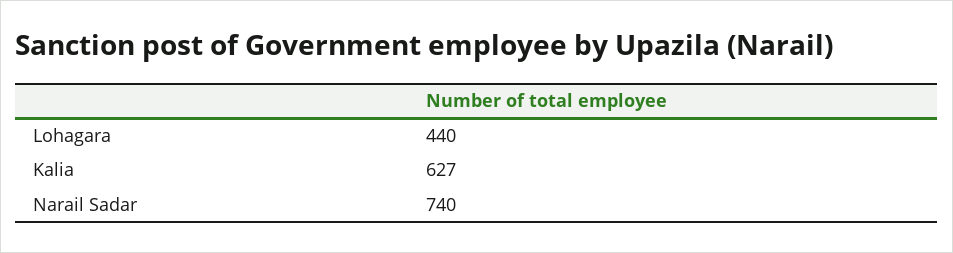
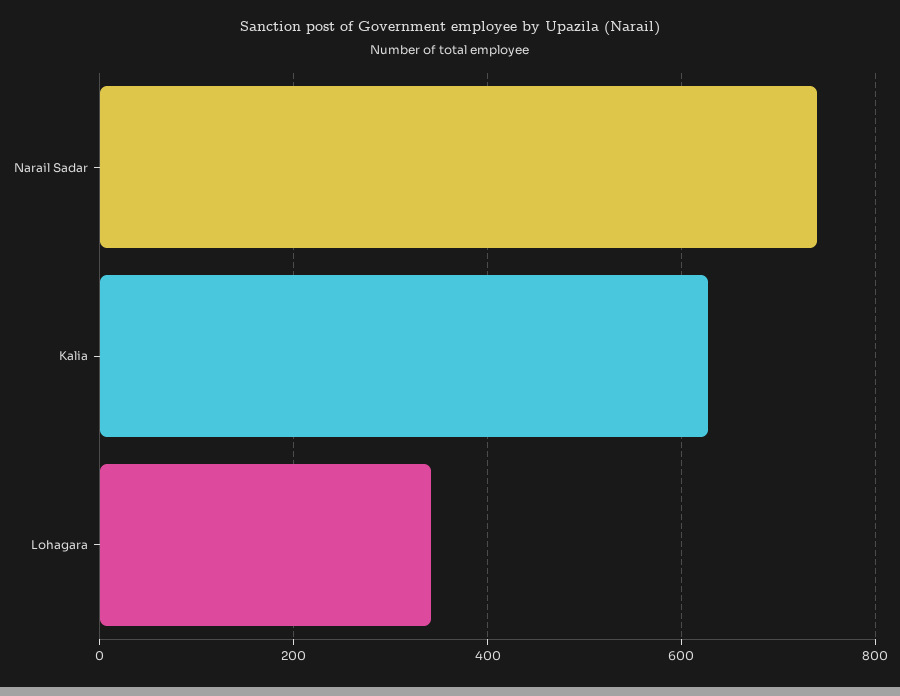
Lohagara: 440 -> 340

